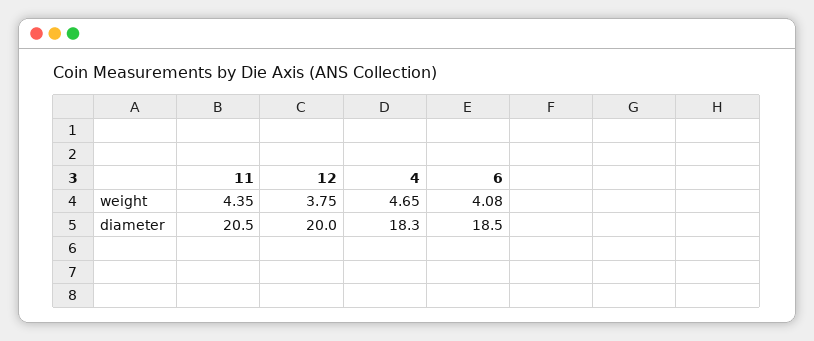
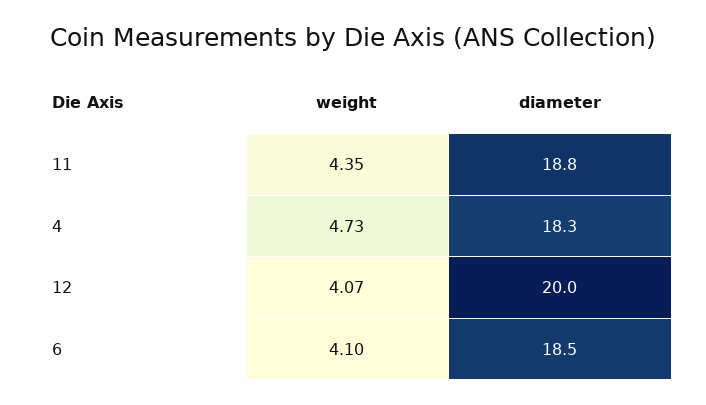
12, weight: 3.75 -> 4.07
4, weight: 4.65 -> 4.73
6, weight: 4.08 -> 4.1
11, diameter: 20.5 -> 18.8

